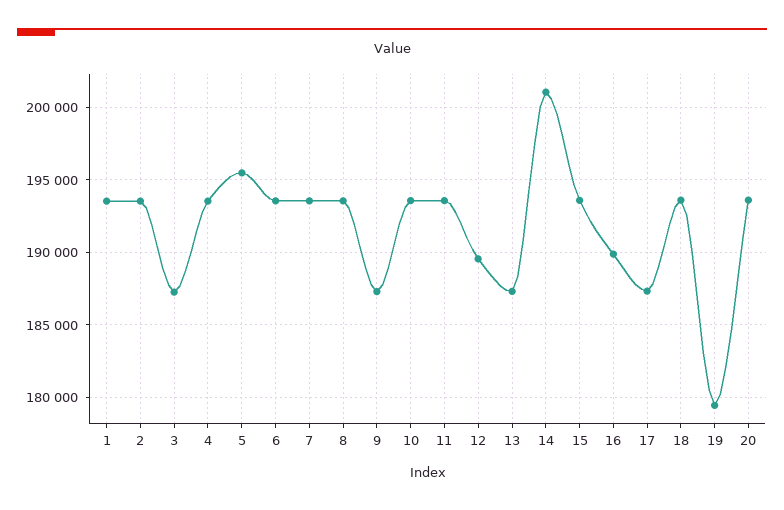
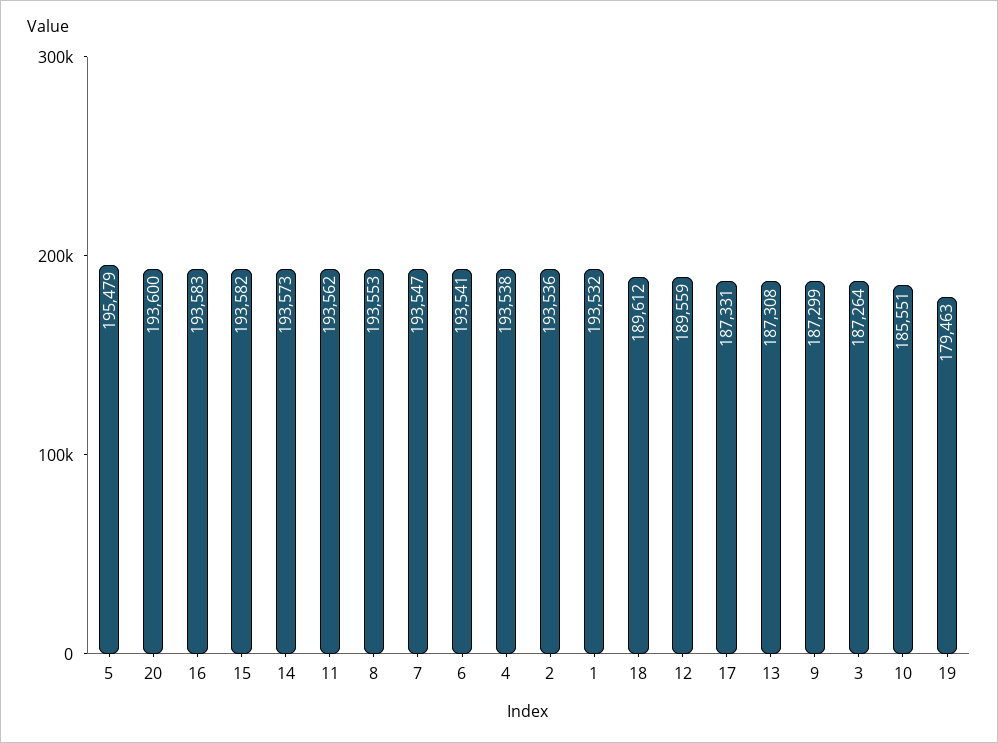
10: 193500 -> 185551
14: 201000 -> 193573
16: 190000 -> 193583
18: 193500 -> 189612

